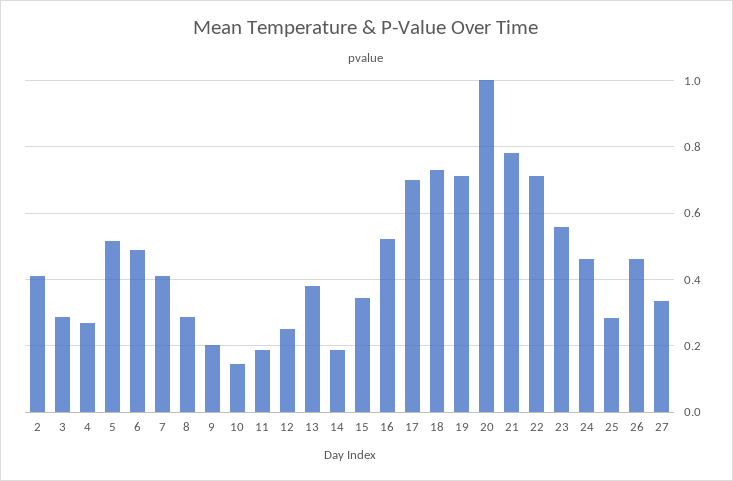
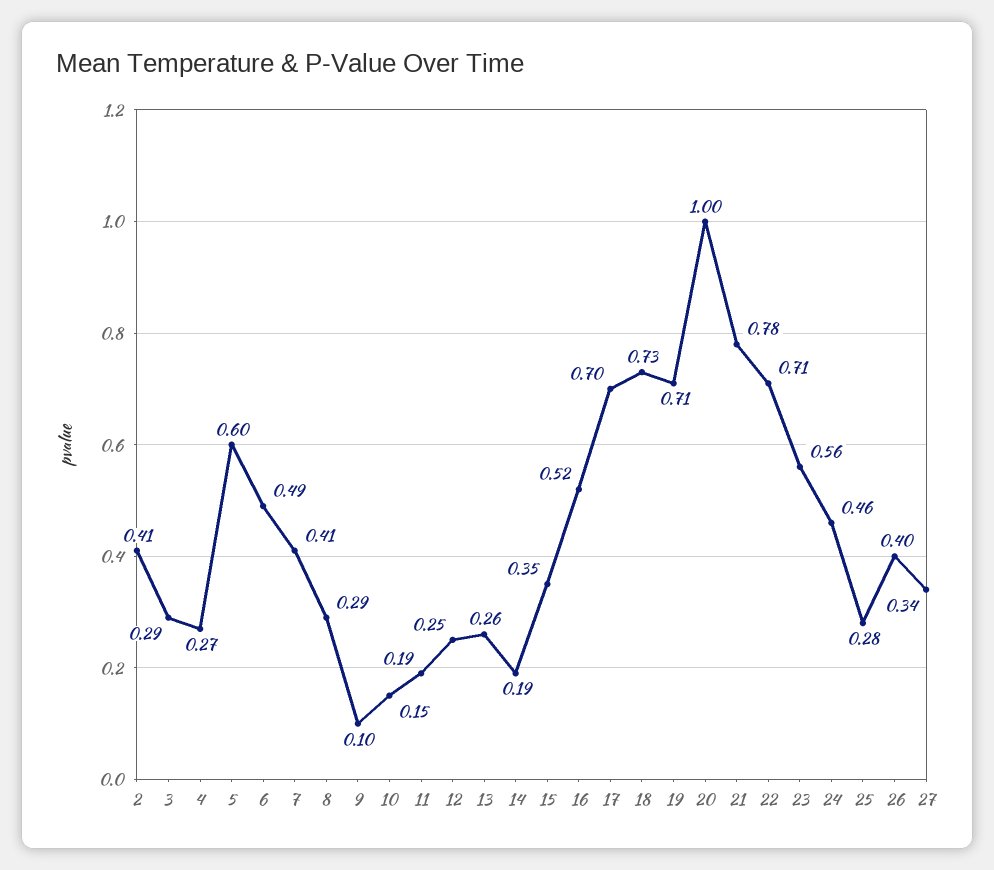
5: 0.52 -> 0.6
9: 0.2 -> 0.1
13: 0.38 -> 0.26
26: 0.46 -> 0.4

